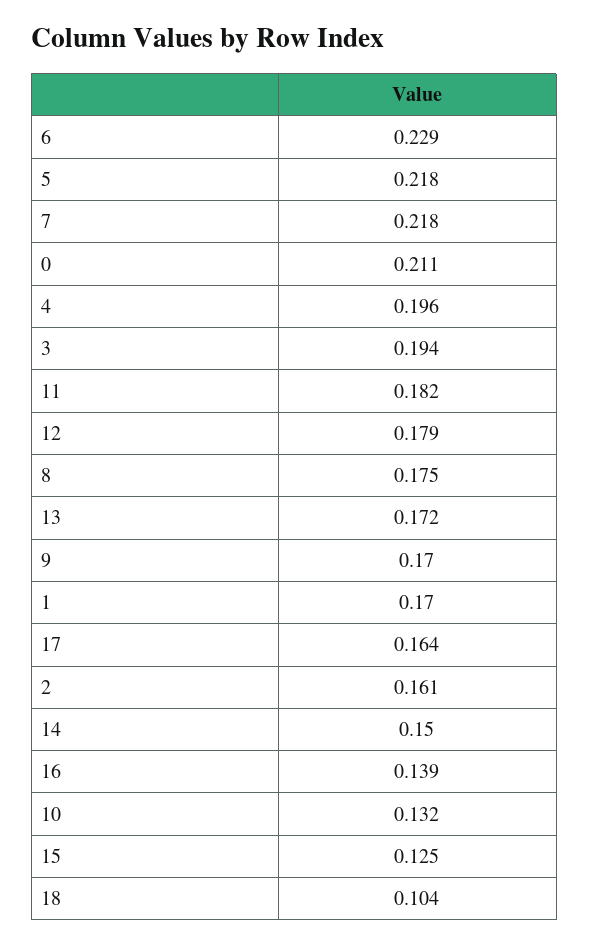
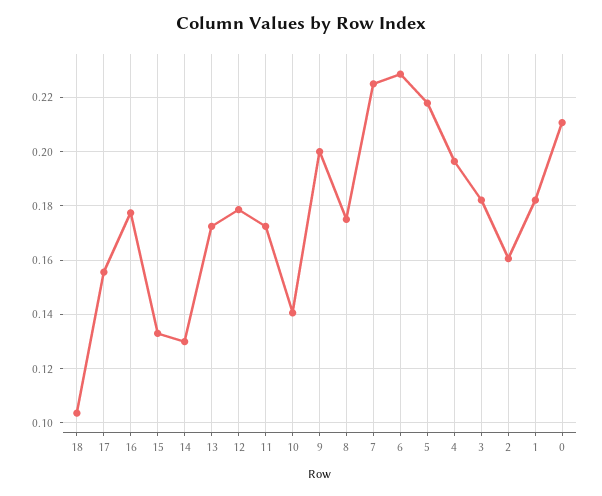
7: 0.218 -> 0.225
3: 0.194 -> 0.1825
11: 0.182 -> 0.1725
9: 0.17 -> 0.2
1: 0.17 -> 0.1825
17: 0.164 -> 0.155
14: 0.15 -> 0.13
16: 0.139 -> 0.1775
10: 0.132 -> 0.14
15: 0.125 -> 0.1325

